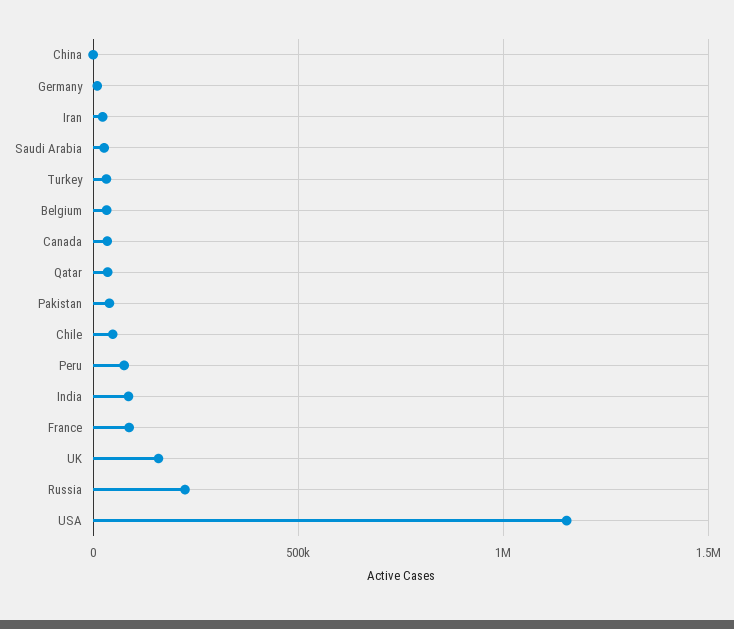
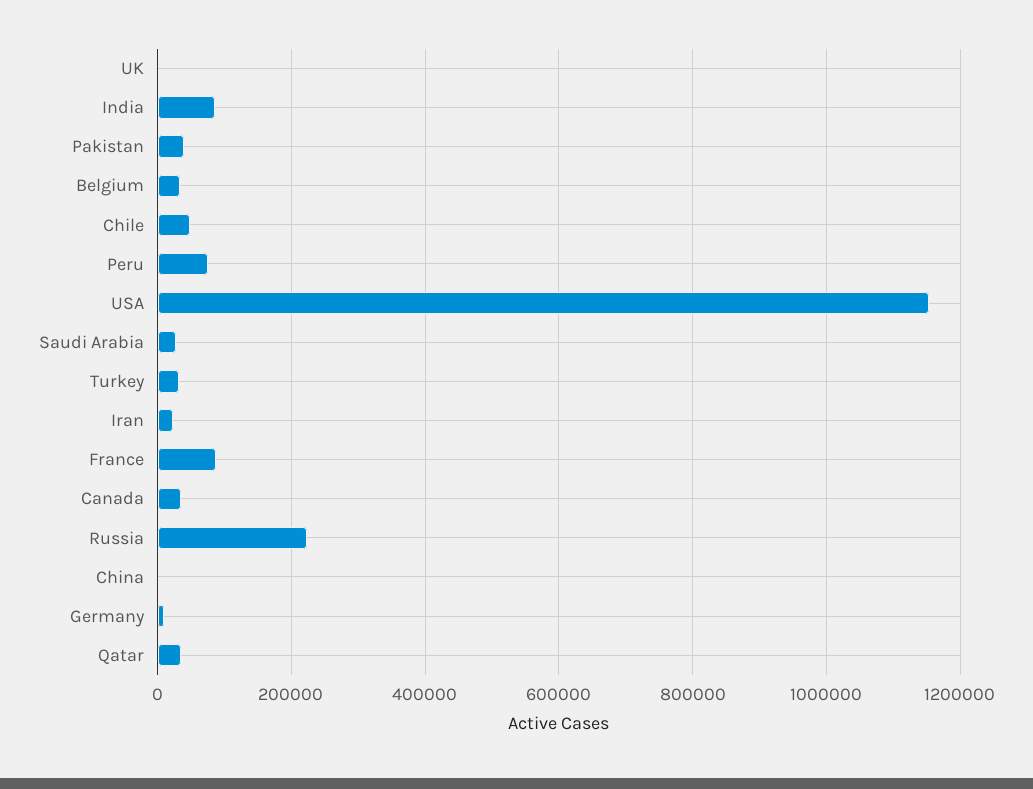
UK: 150000 -> 0

